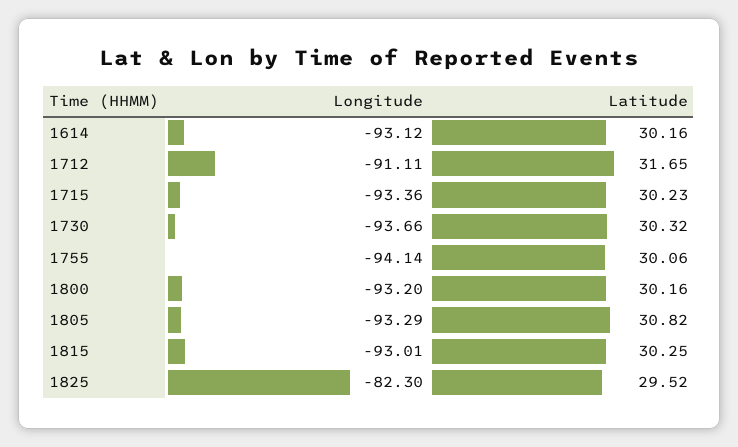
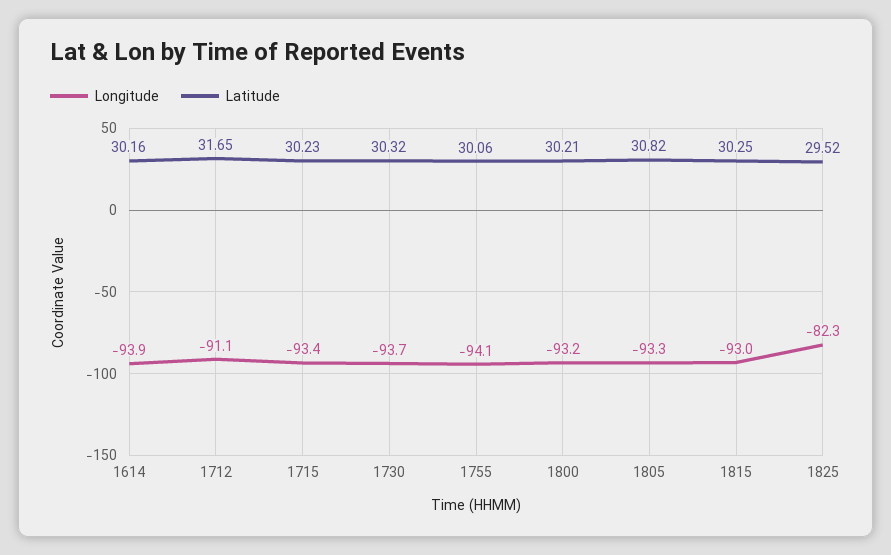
Longitude, 1614: -93.12 -> -93.9
Latitude, 1800: 30.16 -> 30.21

